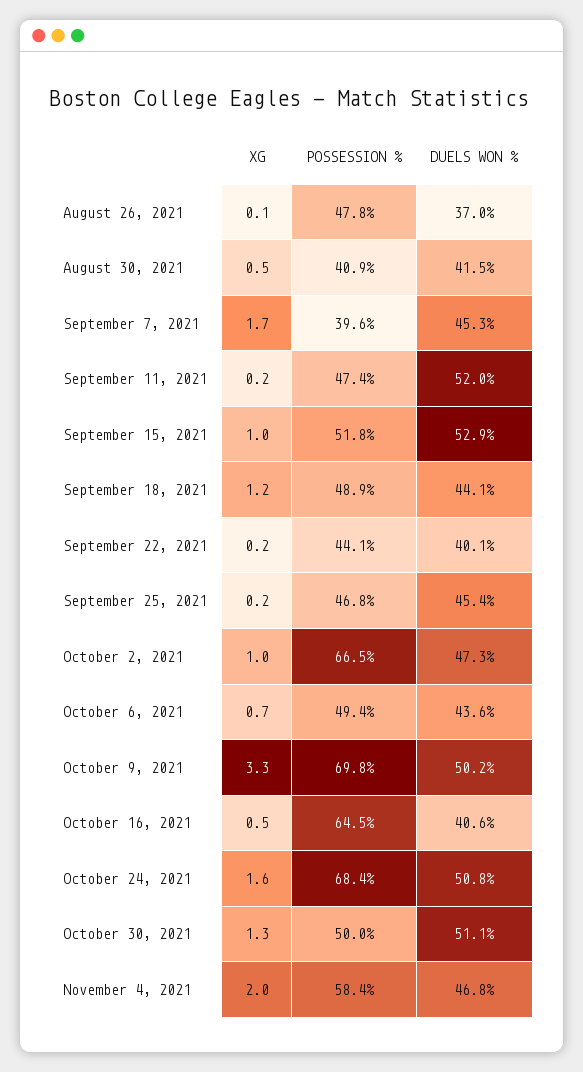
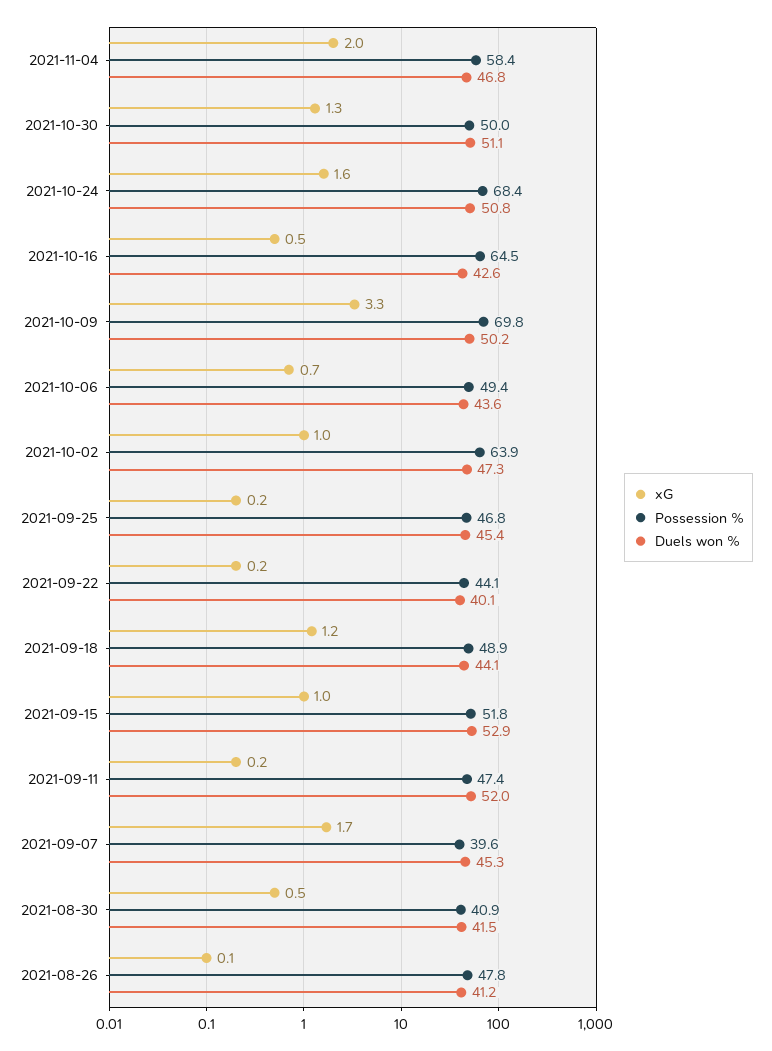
DUELS WON %, August 26, 2021: 37 -> 41.2
POSSESSION %, October 2, 2021: 66.5 -> 63.9
DUELS WON %, October 16, 2021: 40.6 -> 42.6

